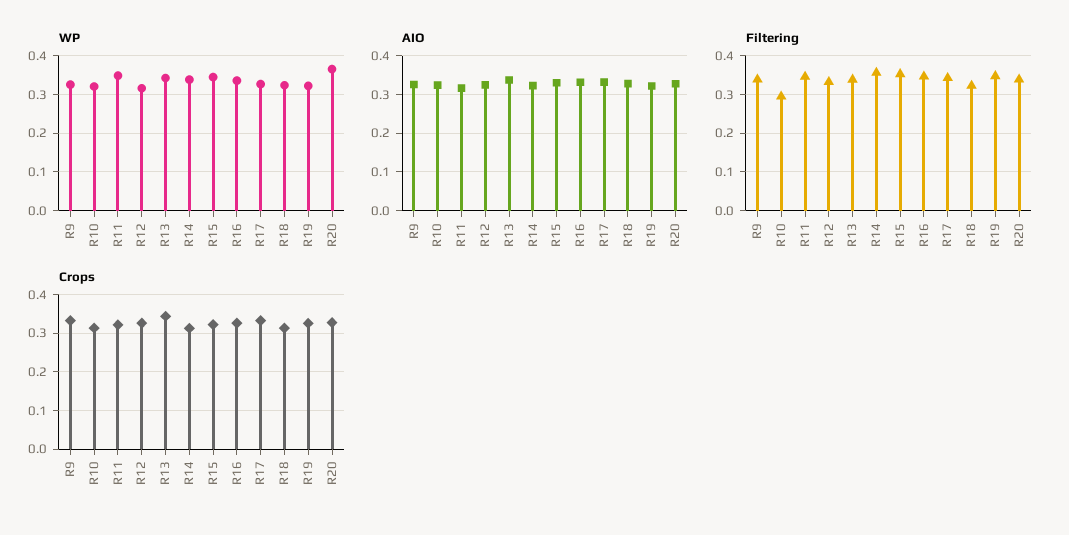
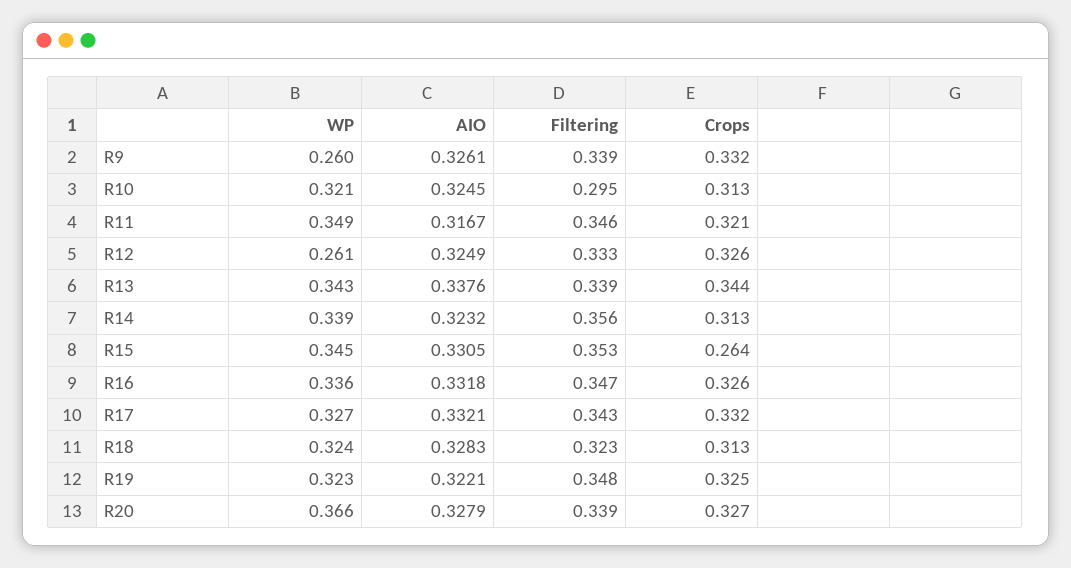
WP, R9: 0.32 -> 0.26
WP, R12: 0.32 -> 0.261
Crops, R15: 0.32 -> 0.264

